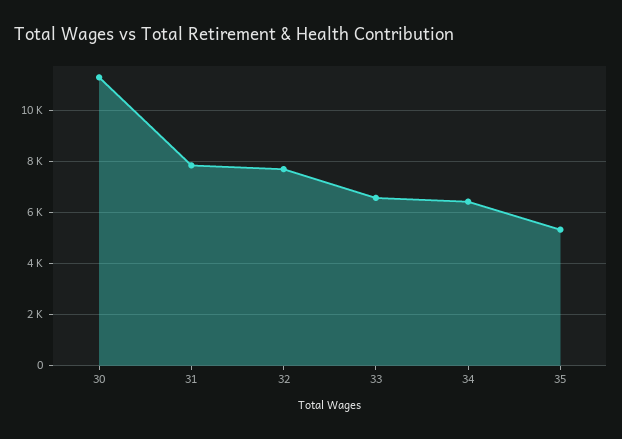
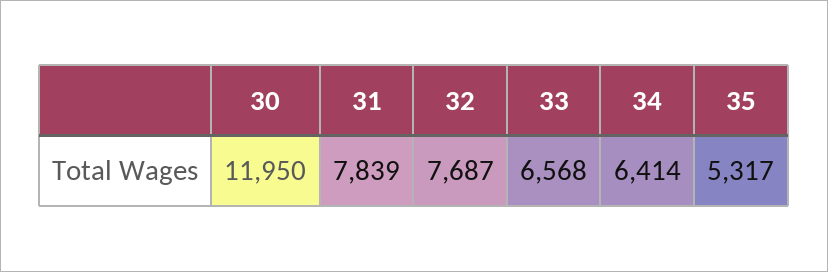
30: 11250 -> 11950

